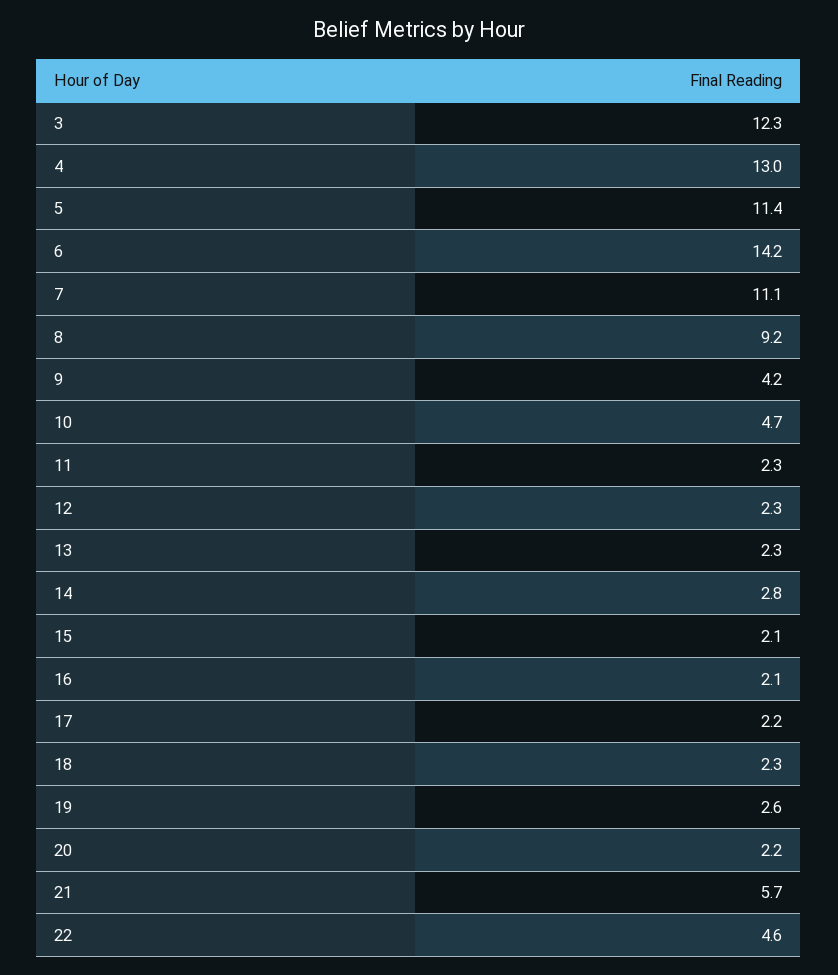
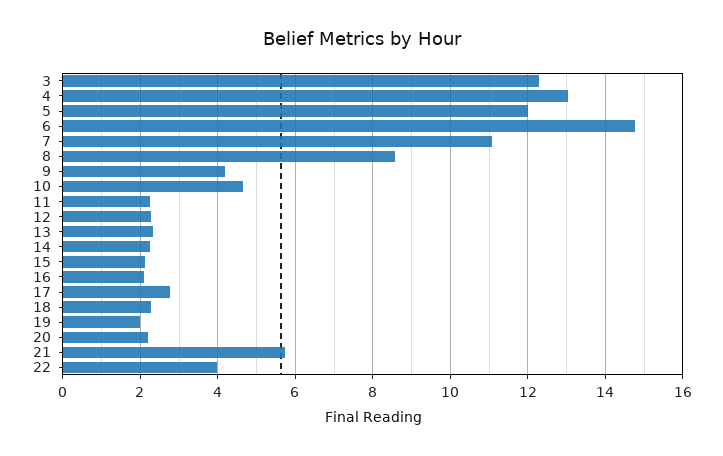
5: 11.4 -> 12
6: 14.2 -> 14.8
8: 9.2 -> 8.6
14: 2.8 -> 2.2
17: 2.2 -> 2.8
19: 2.6 -> 2
22: 4.6 -> 4

